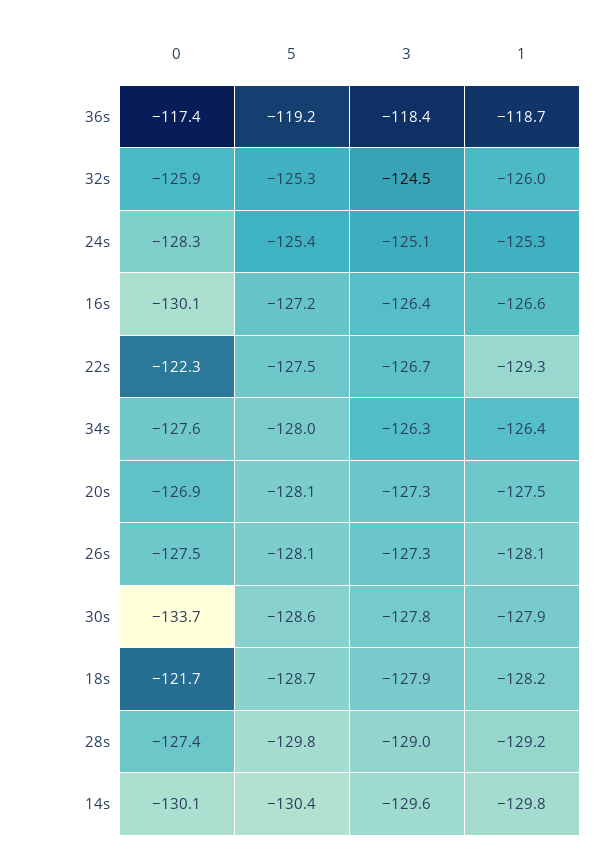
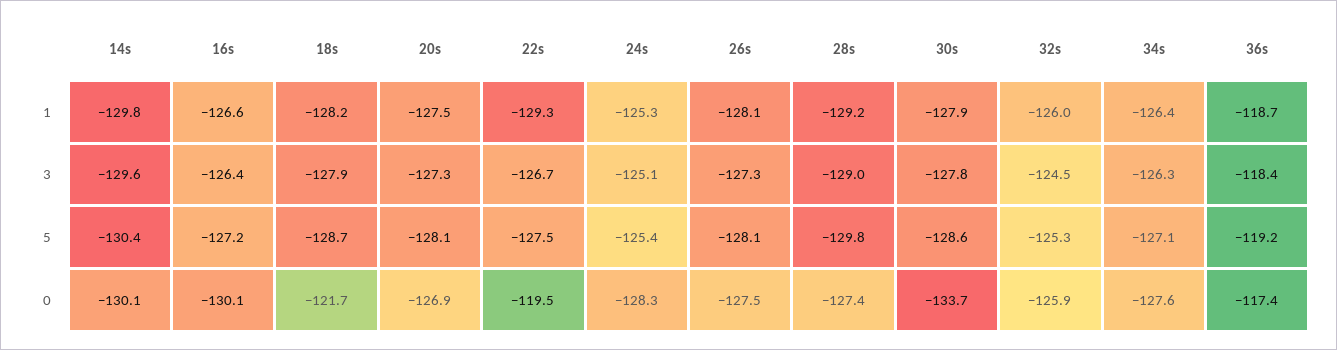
0, 22s: -122.3 -> -119.5
5, 34s: -128 -> -127.1

